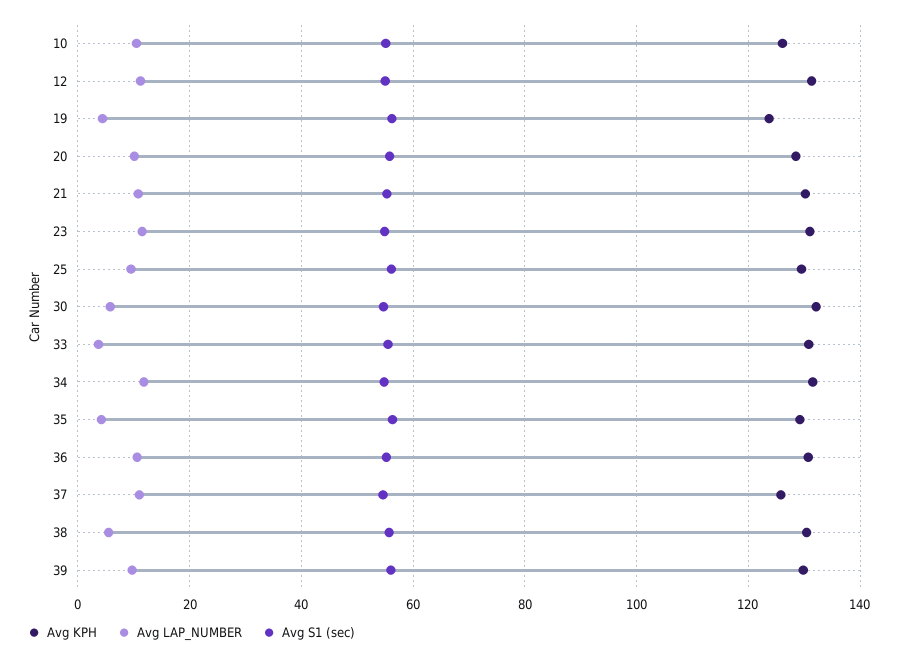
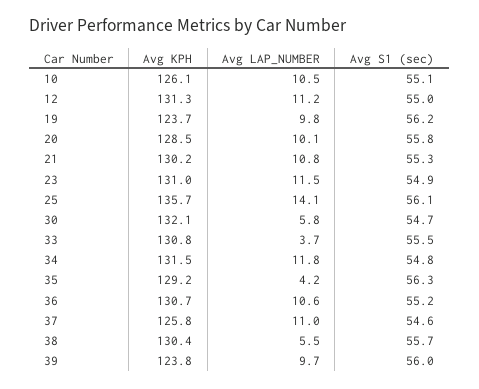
Avg LAP_NUMBER, 19: 4 -> 9.8
Avg KPH, 25: 130 -> 135.7
Avg LAP_NUMBER, 25: 10 -> 14.1
Avg KPH, 39: 130 -> 123.8

